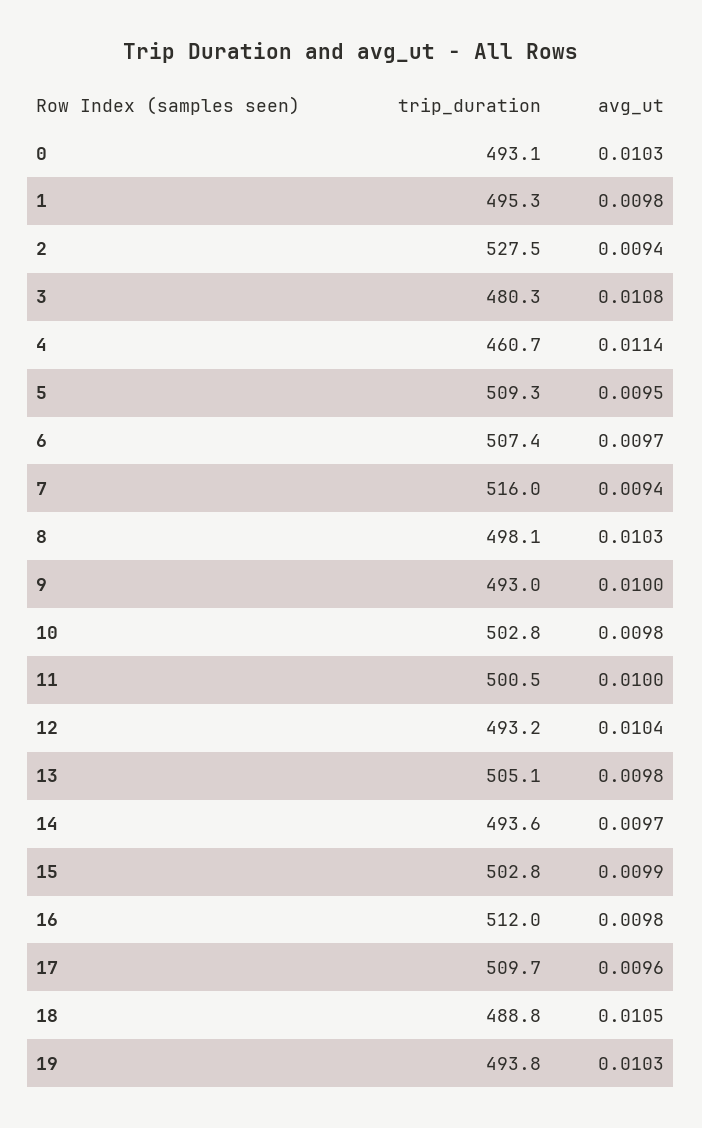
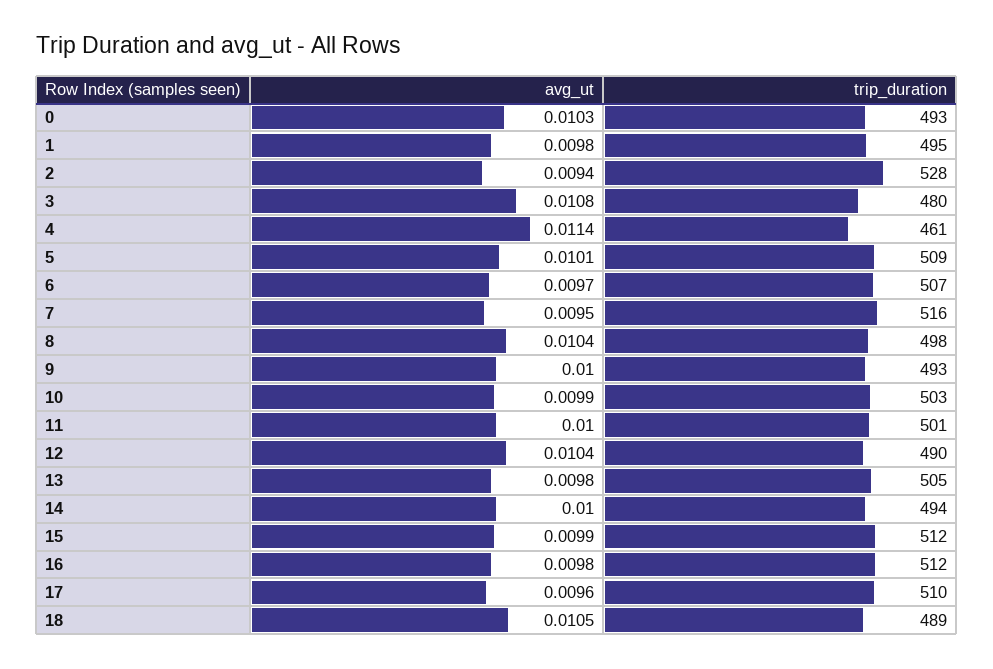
avg_ut, 5: 0.0095 -> 0.0101
avg_ut, 7: 0.0094 -> 0.0095
avg_ut, 8: 0.0103 -> 0.0104
avg_ut, 10: 0.0098 -> 0.0099
trip_duration, 12: 493.2 -> 490
avg_ut, 14: 0.0097 -> 0.01
trip_duration, 15: 502.8 -> 512
trip_duration, 19: 493.8 -> none
avg_ut, 19: 0.0103 -> none

